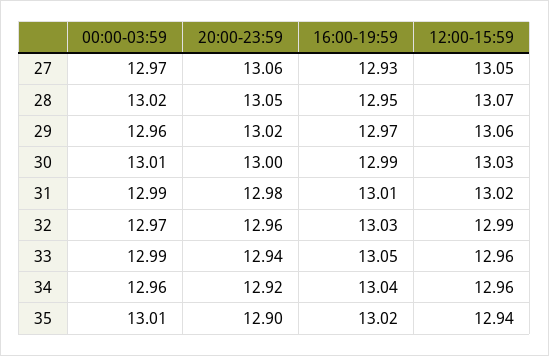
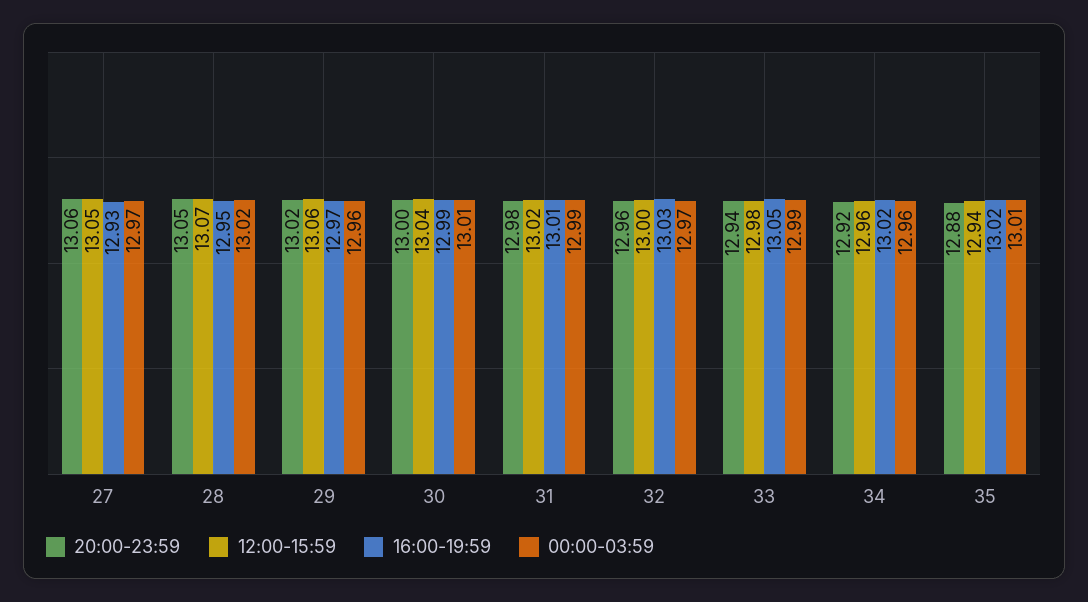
12:00-15:59, 30: 13.03 -> 13.04
12:00-15:59, 32: 12.99 -> 13
12:00-15:59, 33: 12.96 -> 12.98
16:00-19:59, 34: 13.04 -> 13.02
20:00-23:59, 35: 12.9 -> 12.88

